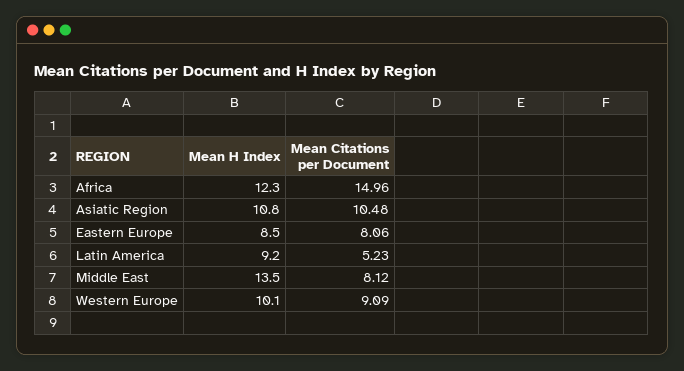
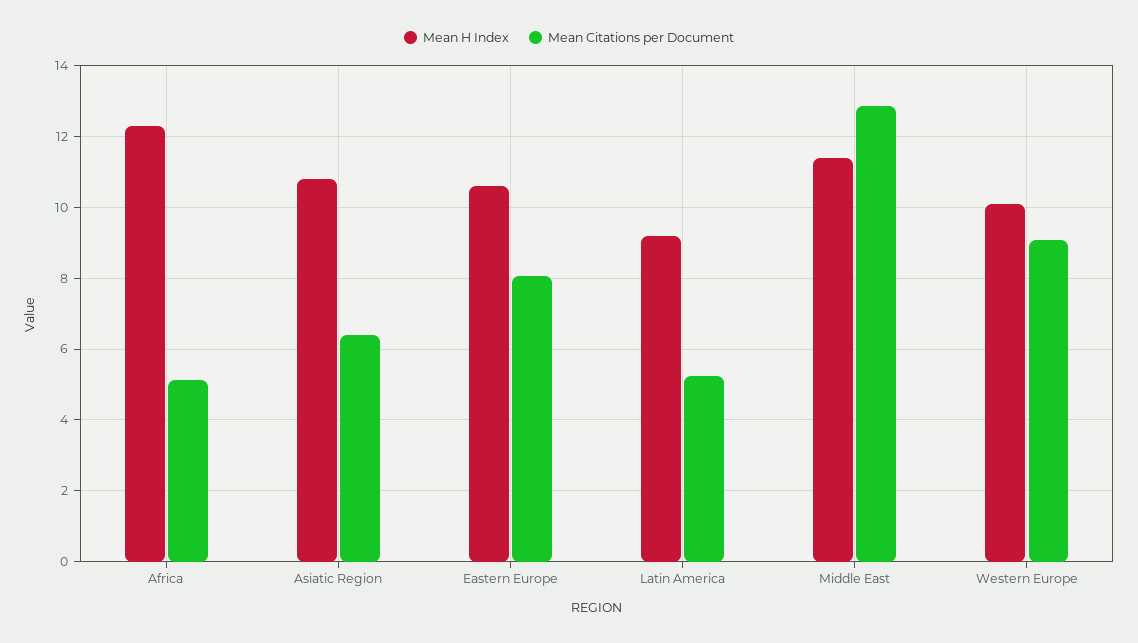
Mean Citations per Document, Africa: 14.96 -> 5.2
Mean Citations per Document, Asiatic Region: 10.48 -> 6.4
Mean H Index, Eastern Europe: 8.5 -> 10.6
Mean H Index, Middle East: 13.5 -> 11.4
Mean Citations per Document, Middle East: 8.12 -> 12.8

